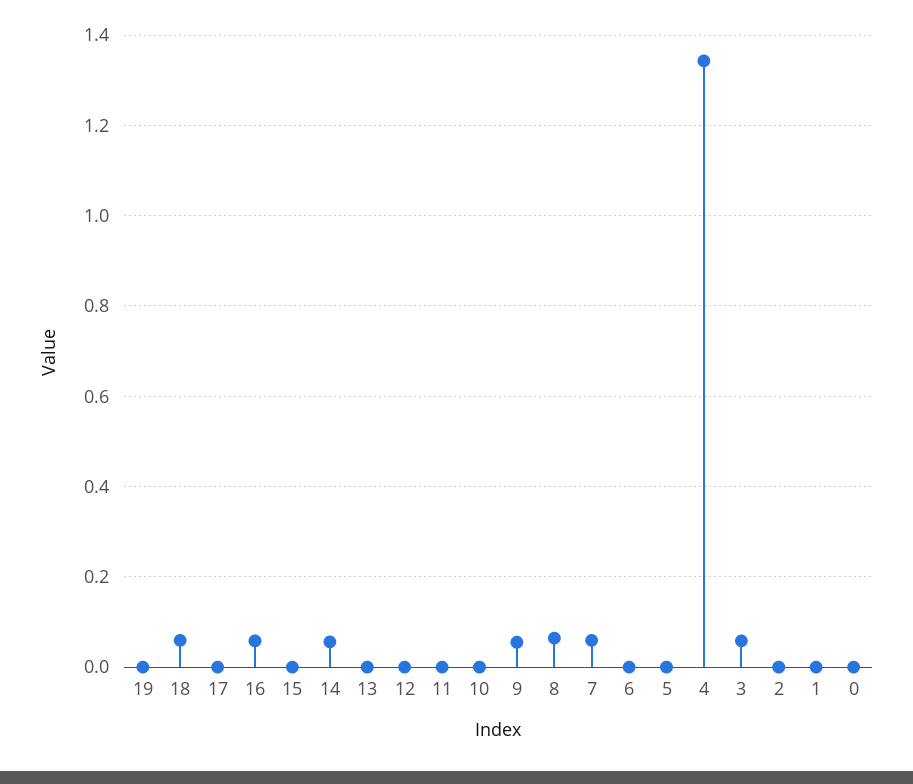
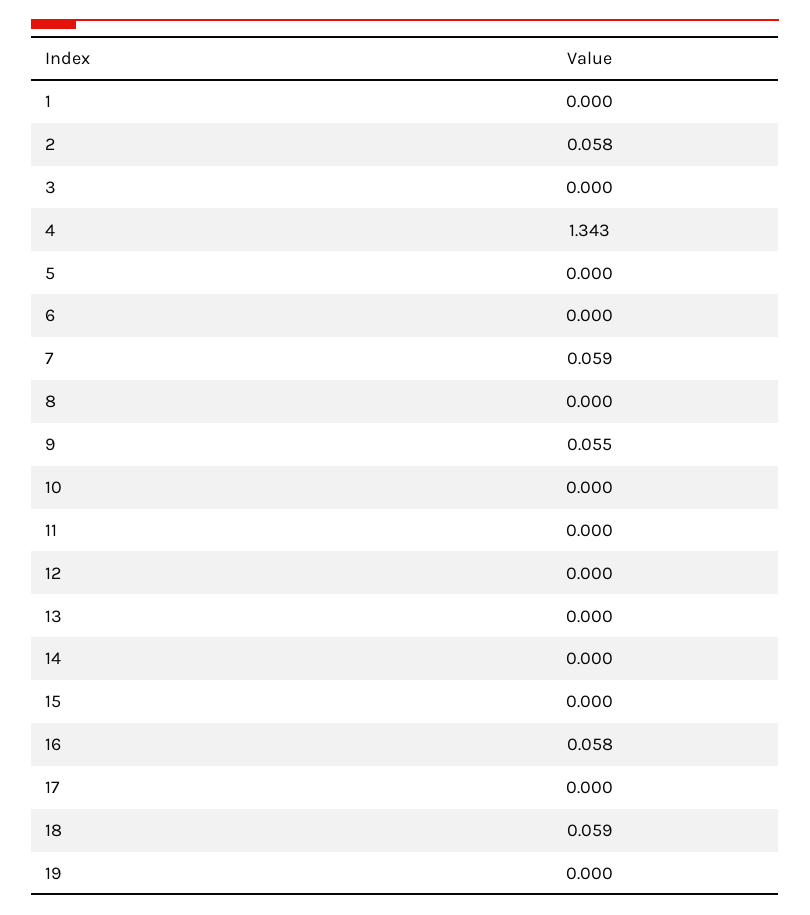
14: 0.06 -> 0
8: 0.06 -> 0
3: 0.06 -> 0
2: 0 -> 0.058
0: 0 -> none

